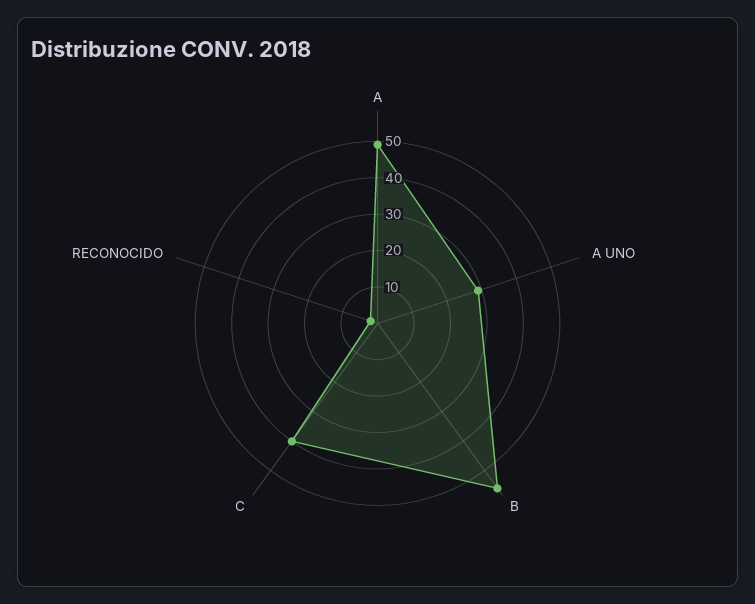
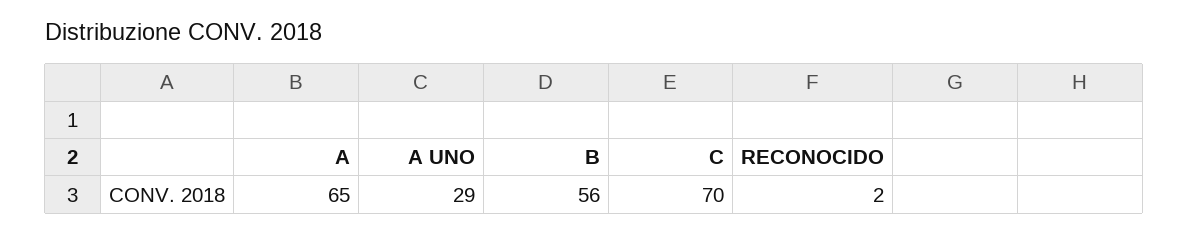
A: 50 -> 65
C: 40 -> 70

